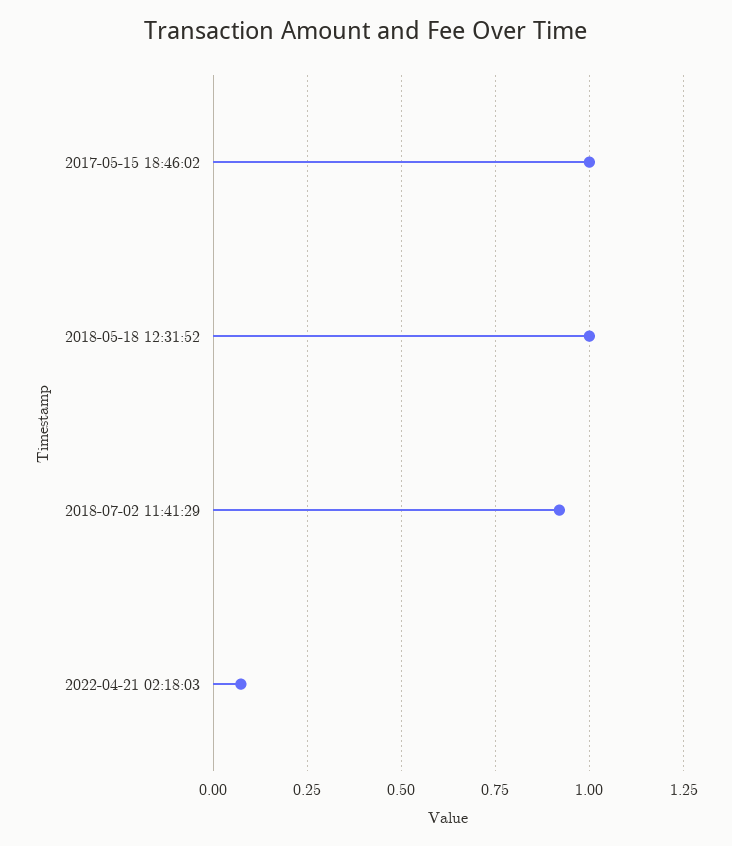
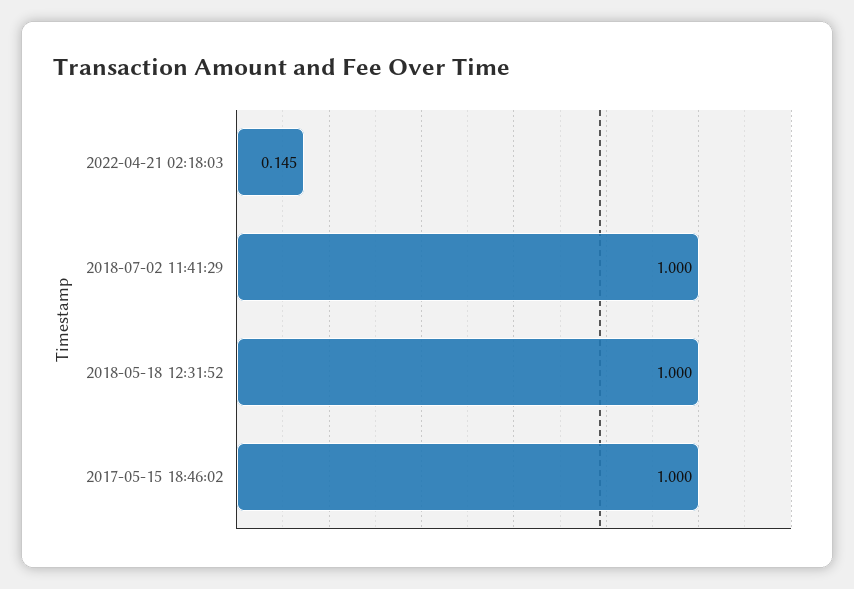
2018-07-02 11:41:29: 0.925 -> 1
2022-04-21 02:18:03: 0.075 -> 0.145

